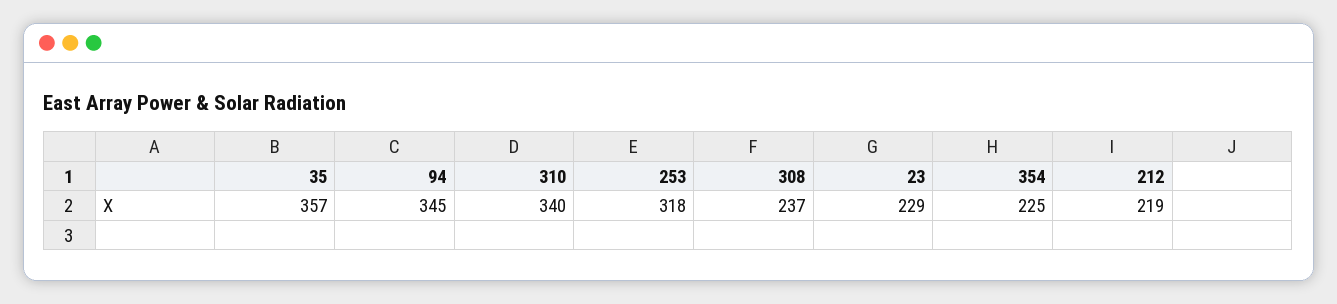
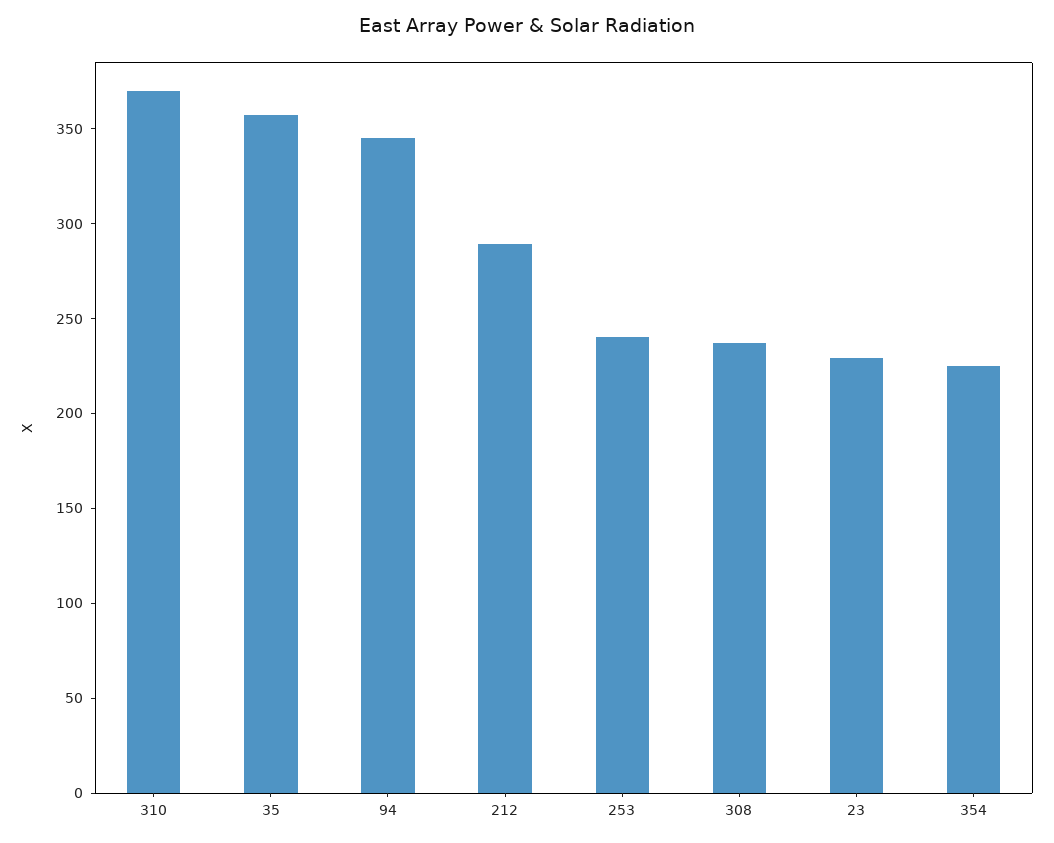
310: 340 -> 370
253: 318 -> 240
212: 219 -> 290

